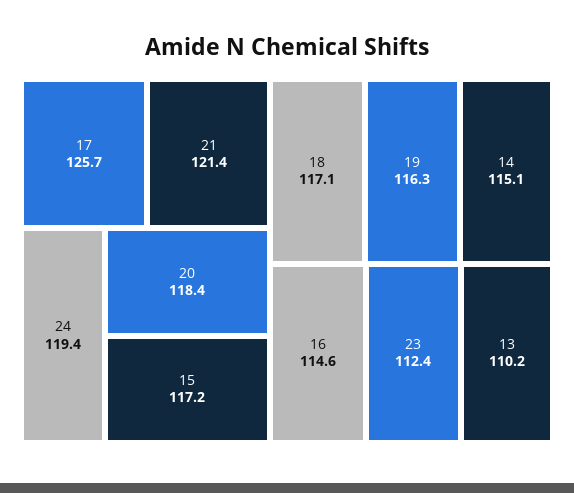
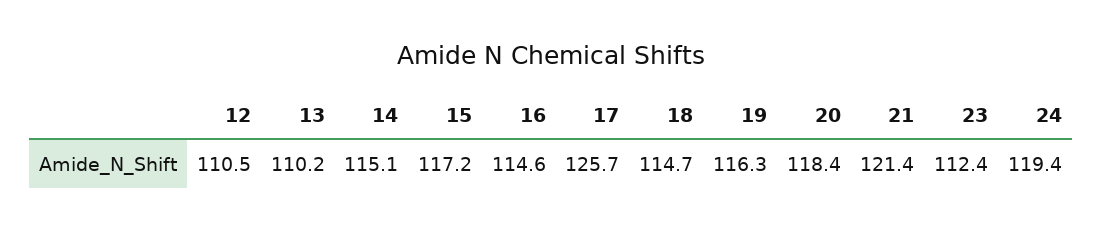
18: 117.1 -> 114.7
12: none -> 110.5

